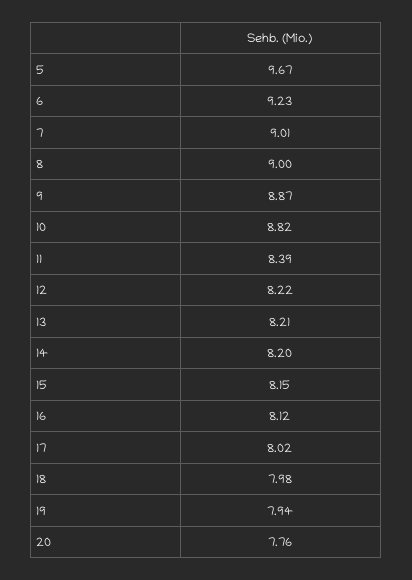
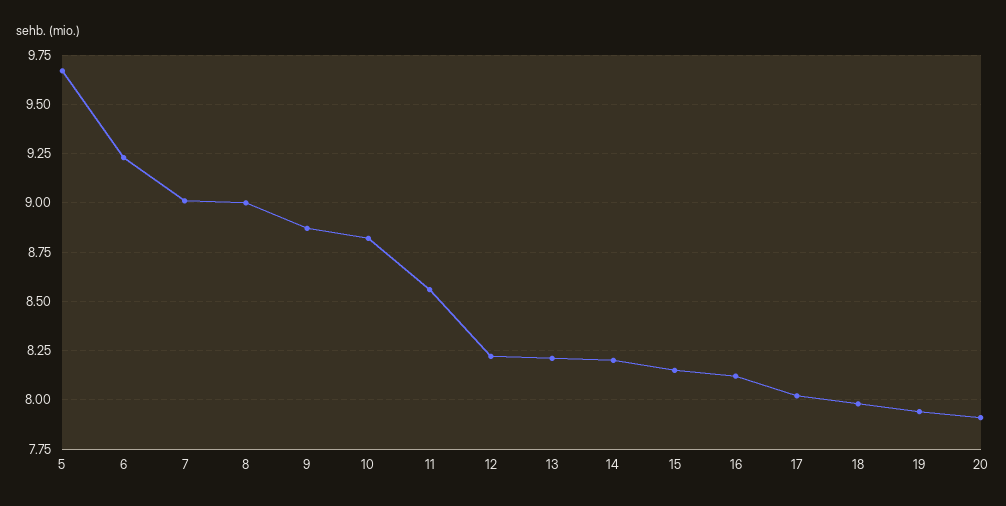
11: 8.39 -> 8.55
20: 7.76 -> 7.9

